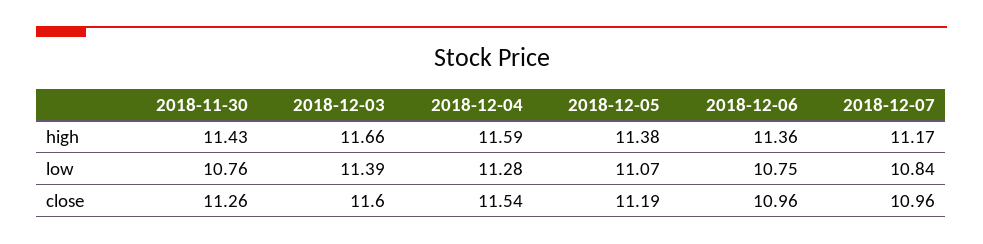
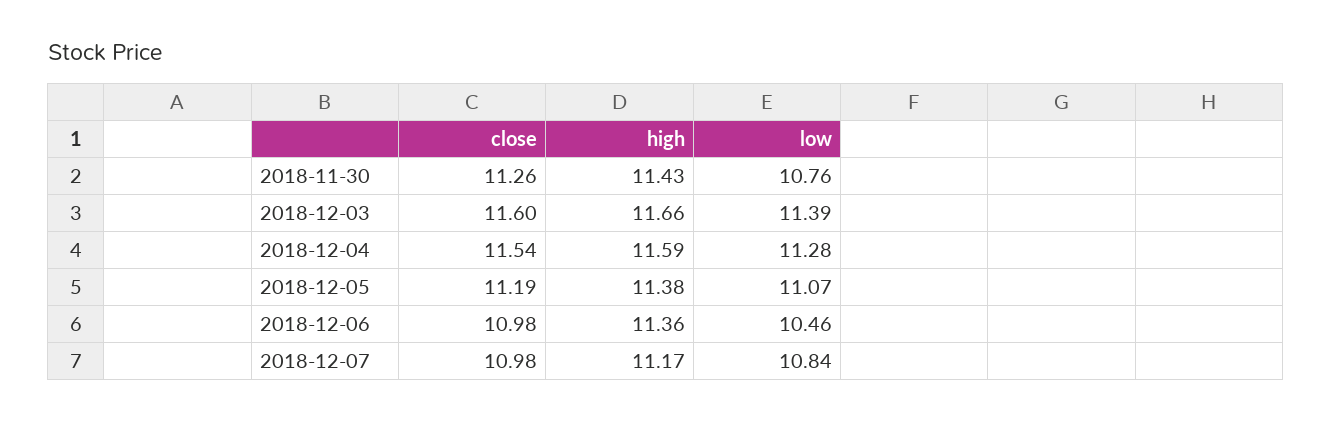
2018-12-06, low: 10.75 -> 10.46
2018-12-06, close: 10.96 -> 10.98
2018-12-07, close: 10.96 -> 10.98

